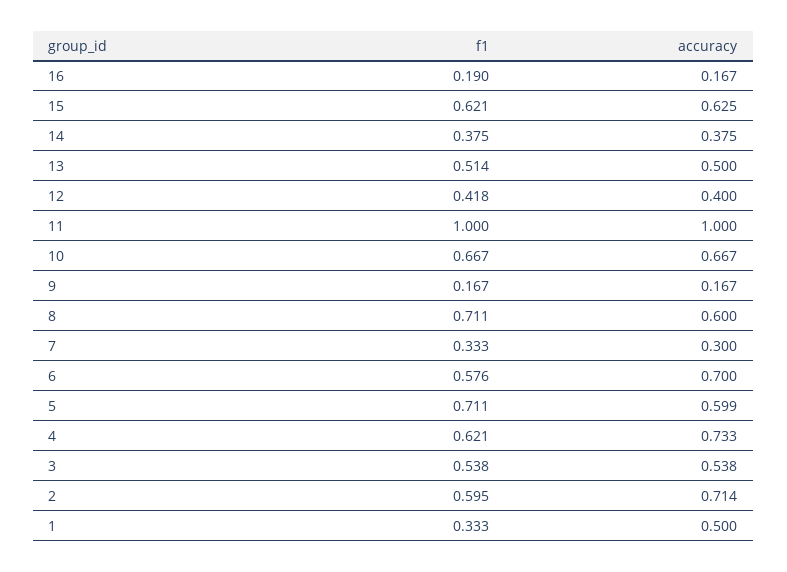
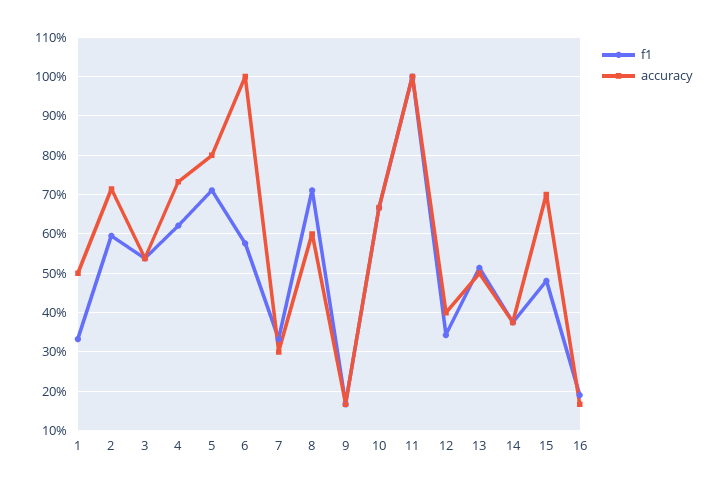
f1, 15: 0.621 -> 0.48
accuracy, 15: 0.625 -> 0.7
f1, 12: 0.418 -> 0.34
accuracy, 6: 0.7 -> 1
accuracy, 5: 0.599 -> 0.8

